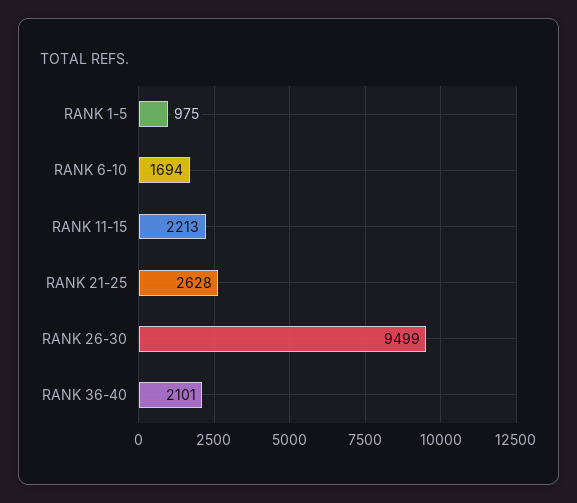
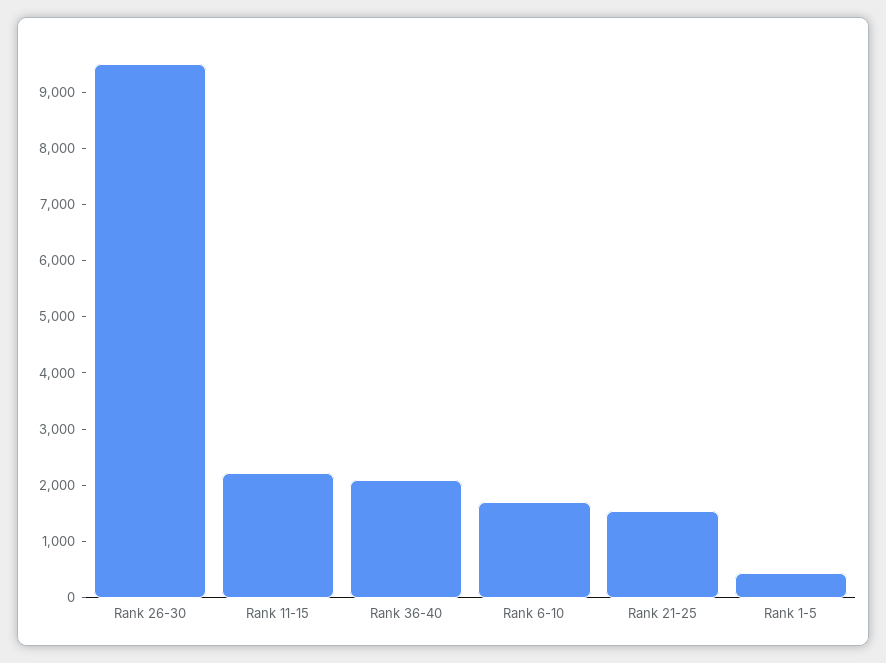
RANK 1-5: 975 -> 400
RANK 21-25: 2628 -> 1600

